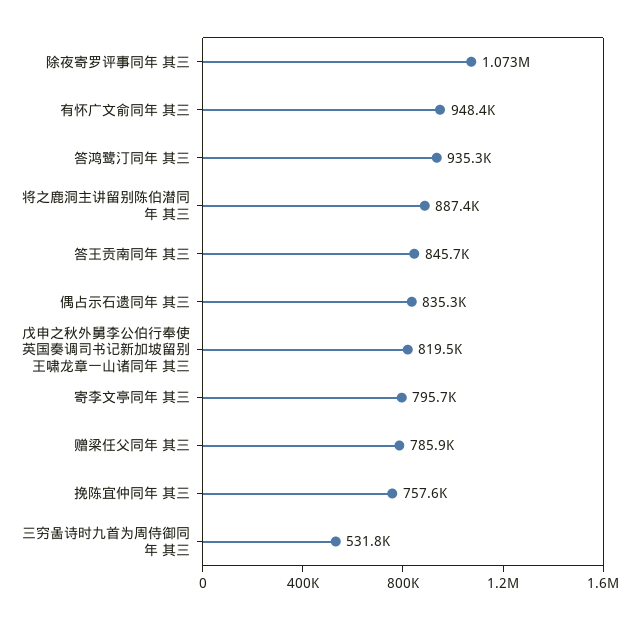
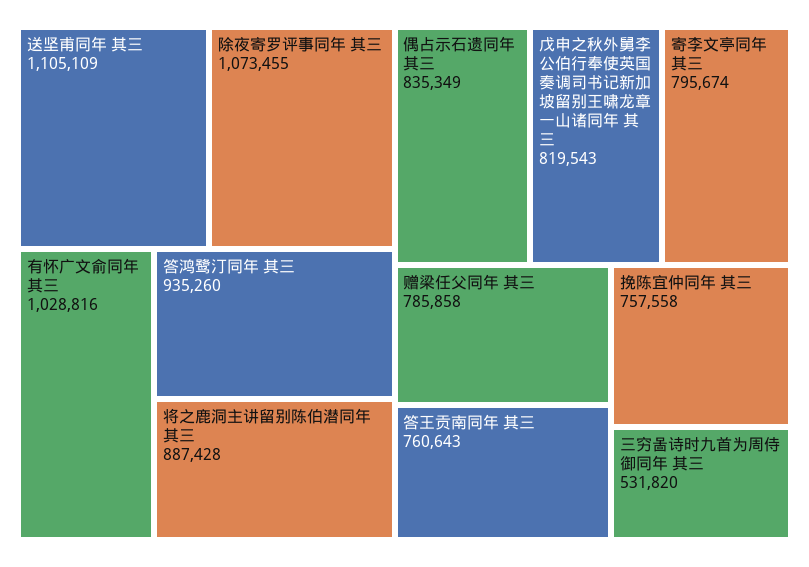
有怀广文俞同年 其三: 948400 -> 1028816
答王贡南同年 其三: 845700 -> 760643
送坚甫同年 其三: none -> 1105109

